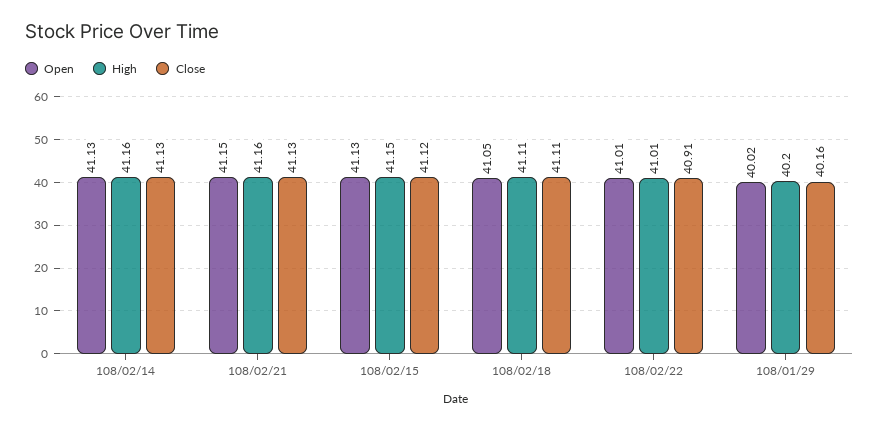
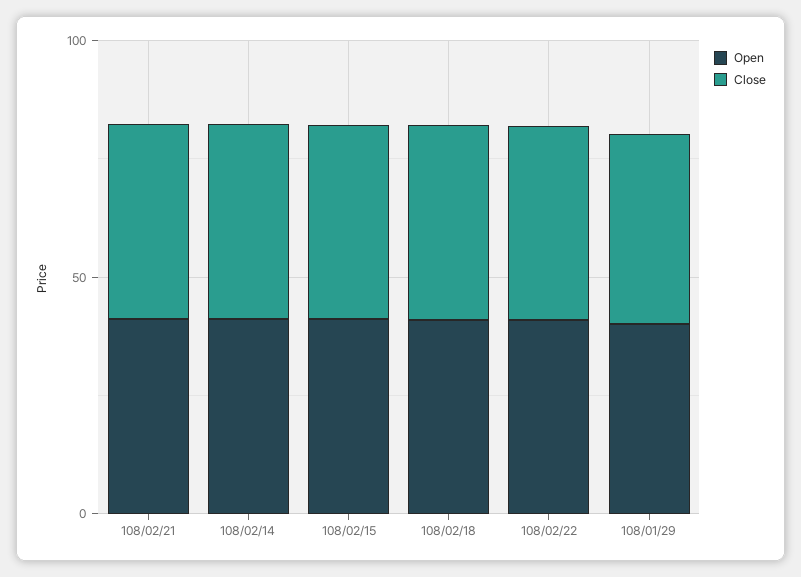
High, 108/02/14: 41.16 -> none
High, 108/02/21: 41.16 -> none
High, 108/02/15: 41.15 -> none
High, 108/02/18: 41.11 -> none
High, 108/02/22: 41.01 -> none
High, 108/01/29: 40.2 -> none

